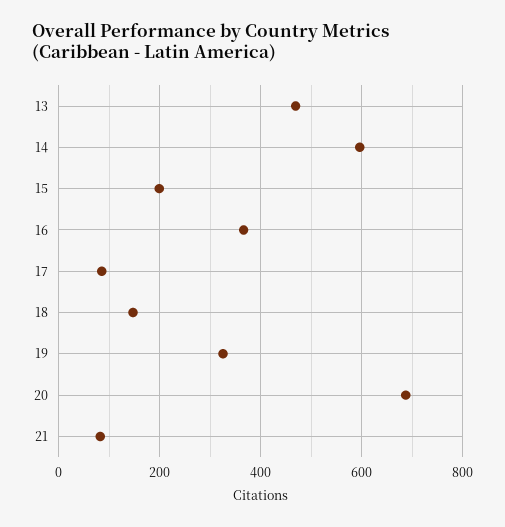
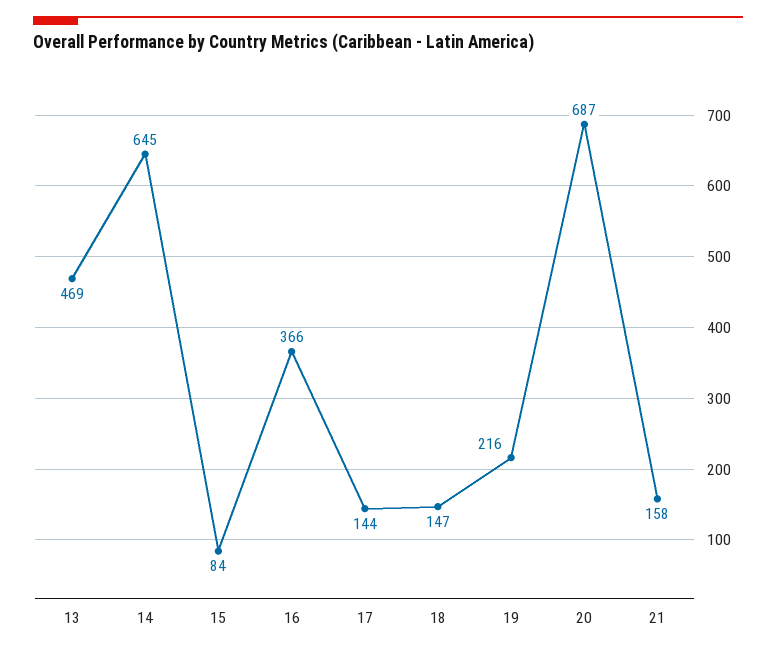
14: 600 -> 645
15: 200 -> 84
17: 80 -> 144
19: 320 -> 216
21: 80 -> 158

